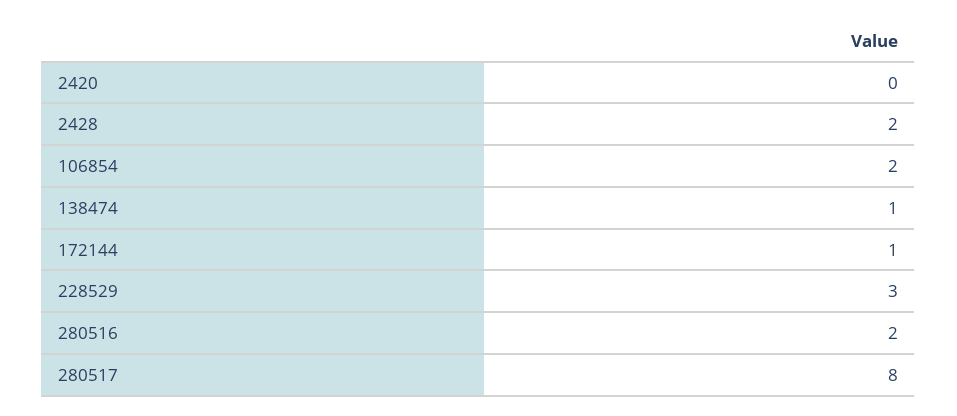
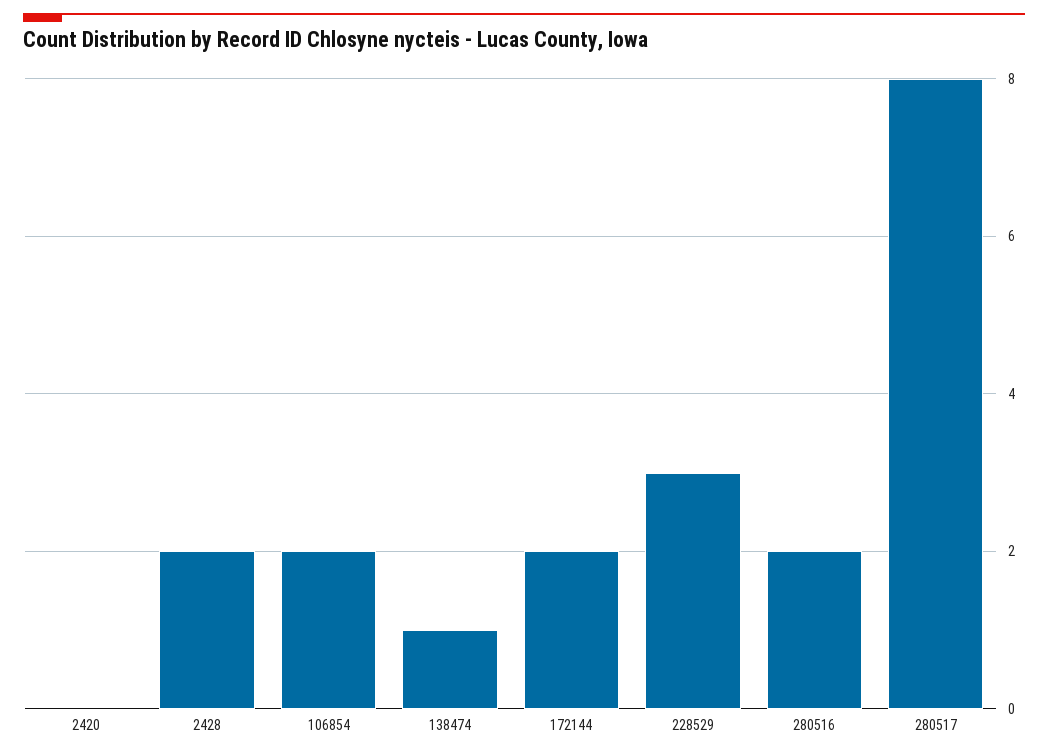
172144: 1 -> 2

